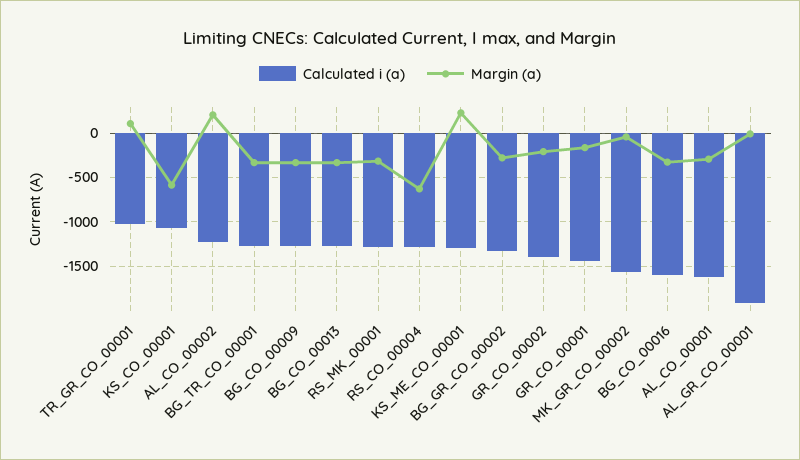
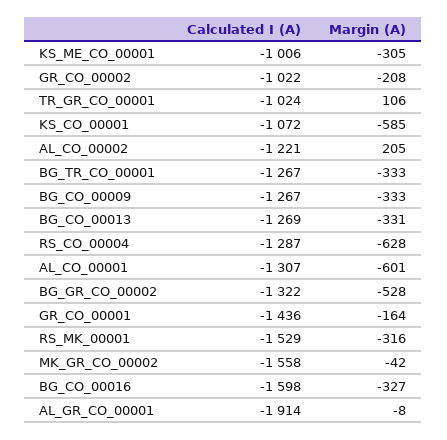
Calculated i (a), RS_MK_00001: -1300 -> -1529
Calculated i (a), KS_ME_CO_00001: -1300 -> -1006
Margin (a), KS_ME_CO_00001: 200 -> -305
Margin (a), BG_GR_CO_00002: -300 -> -528
Calculated i (a), GR_CO_00002: -1400 -> -1022
Calculated i (a), AL_CO_00001: -1600 -> -1307
Margin (a), AL_CO_00001: -300 -> -601

